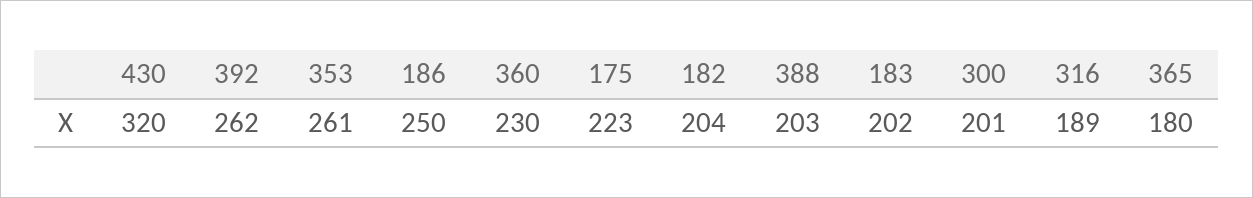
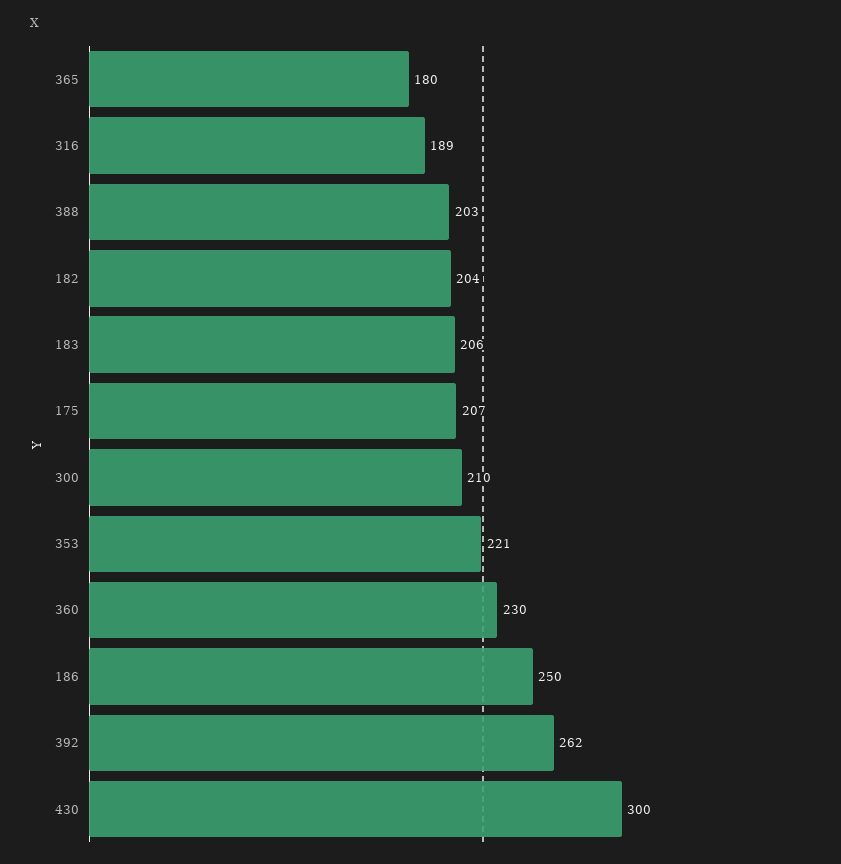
430: 320 -> 300
353: 261 -> 221
175: 223 -> 207
183: 202 -> 206
300: 201 -> 210

